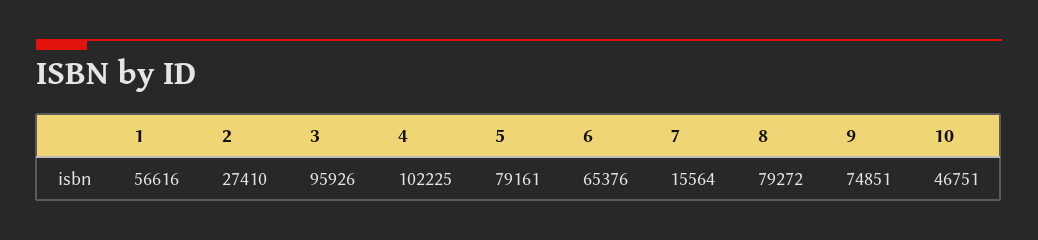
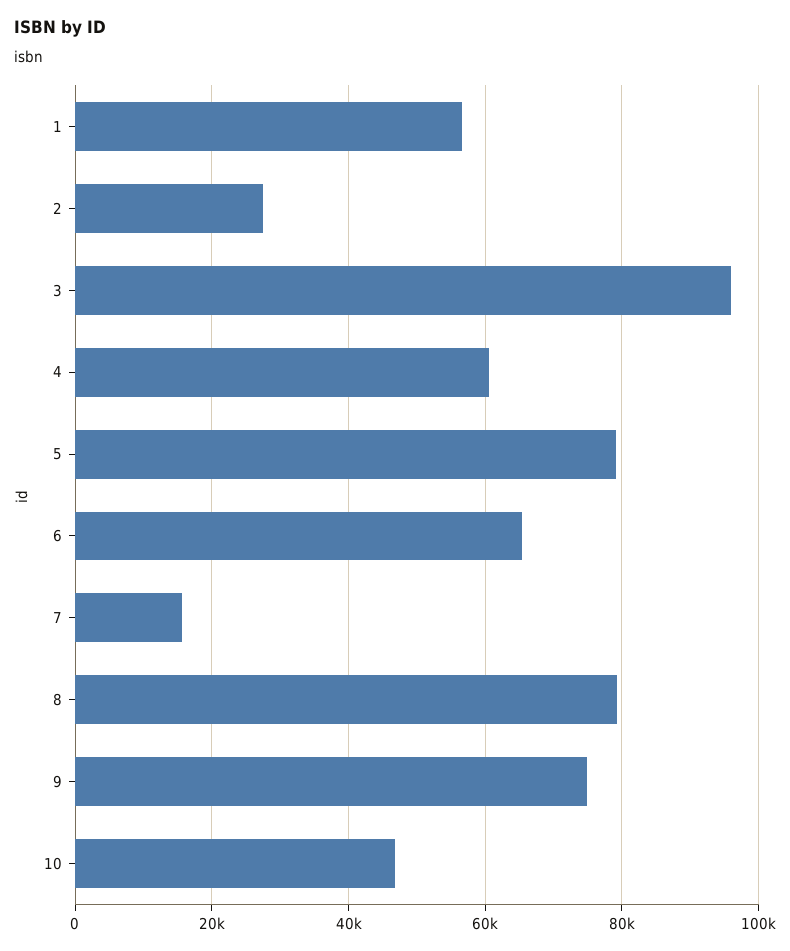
4: 102225 -> 60000

